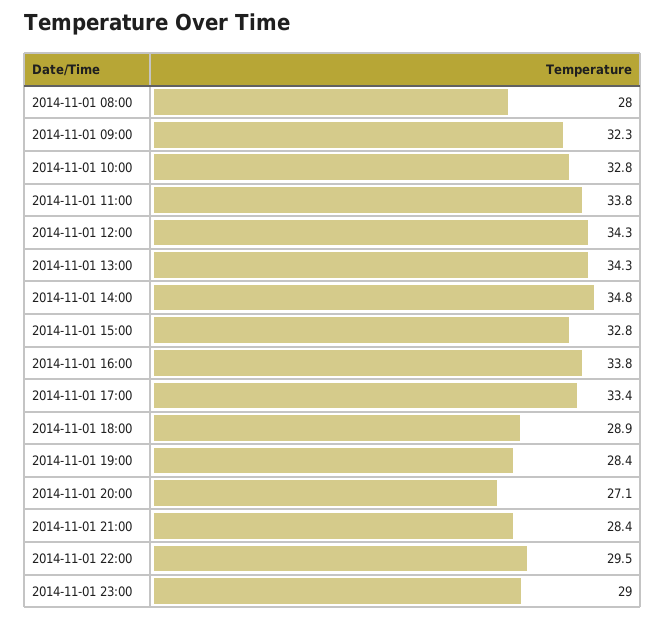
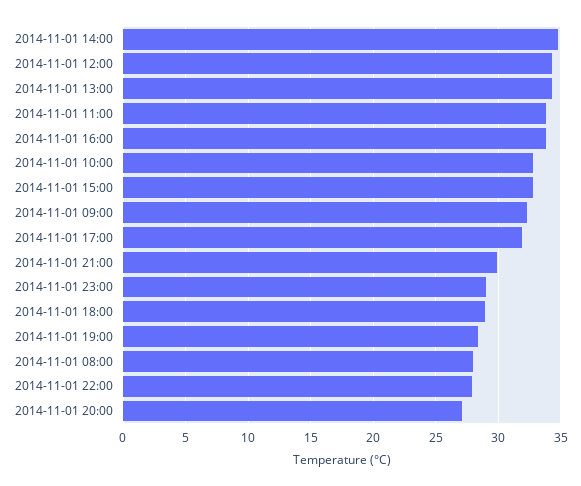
2014-11-01 17:00: 33.4 -> 32
2014-11-01 21:00: 28.4 -> 30
2014-11-01 22:00: 29.5 -> 28

